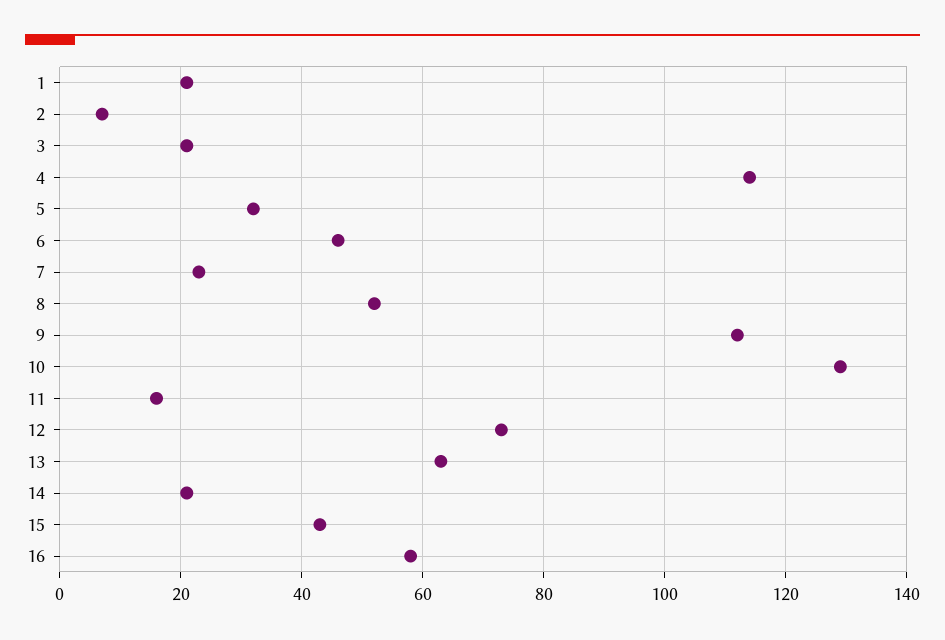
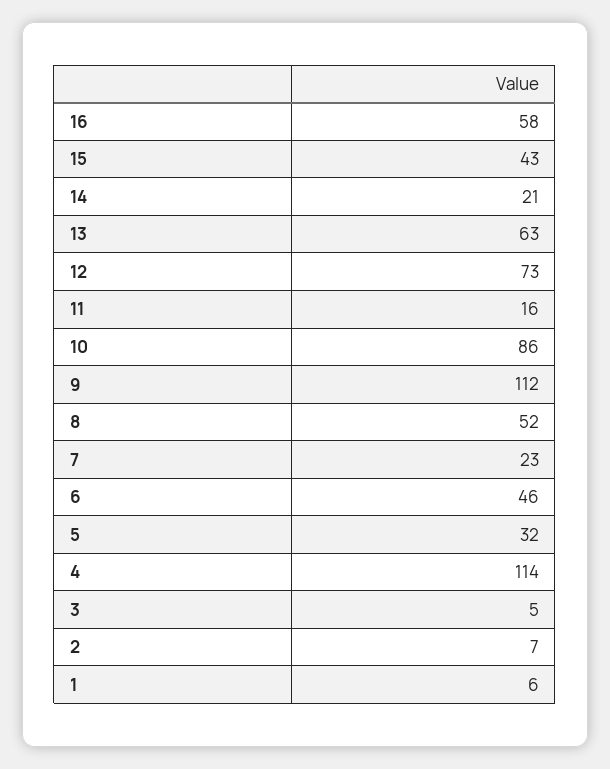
1: 20 -> 6
3: 20 -> 5
10: 130 -> 86

